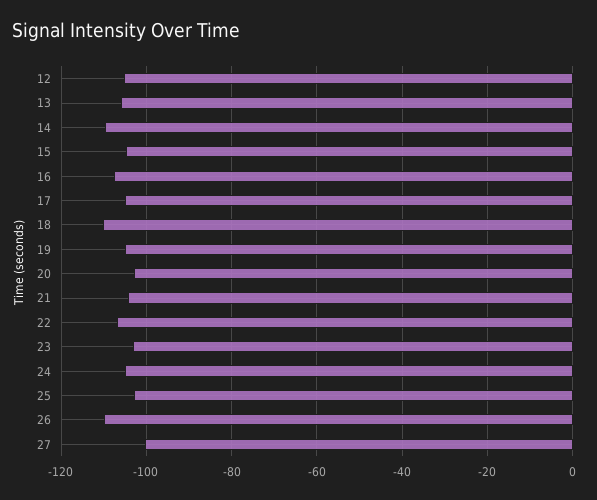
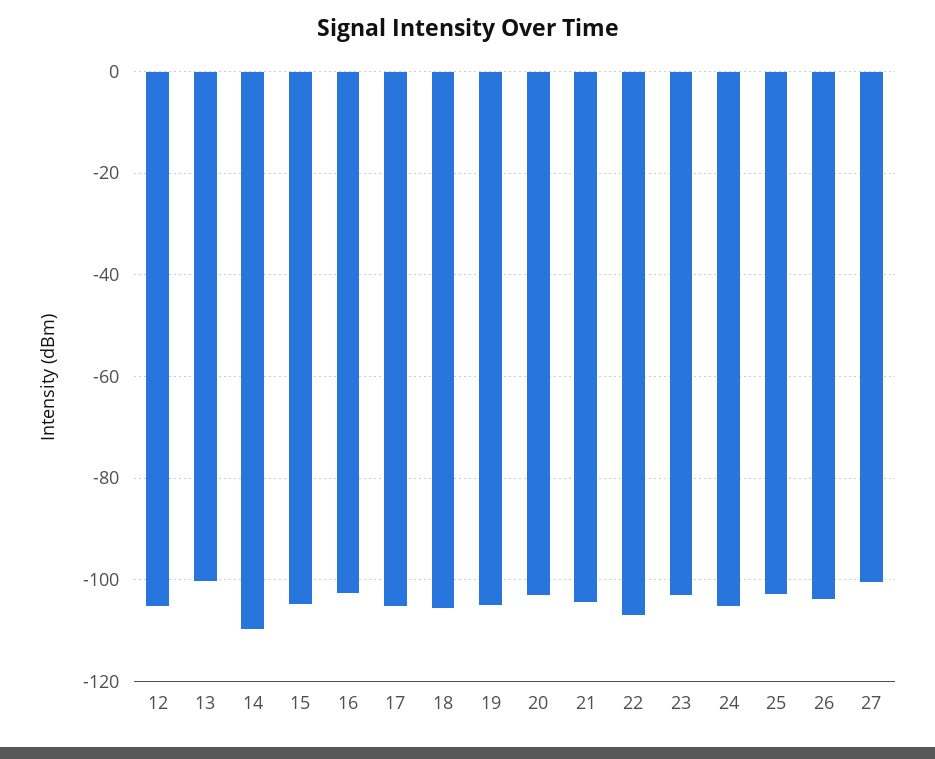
13: -106 -> -100
16: -108 -> -102
18: -110 -> -106
26: -110 -> -104

